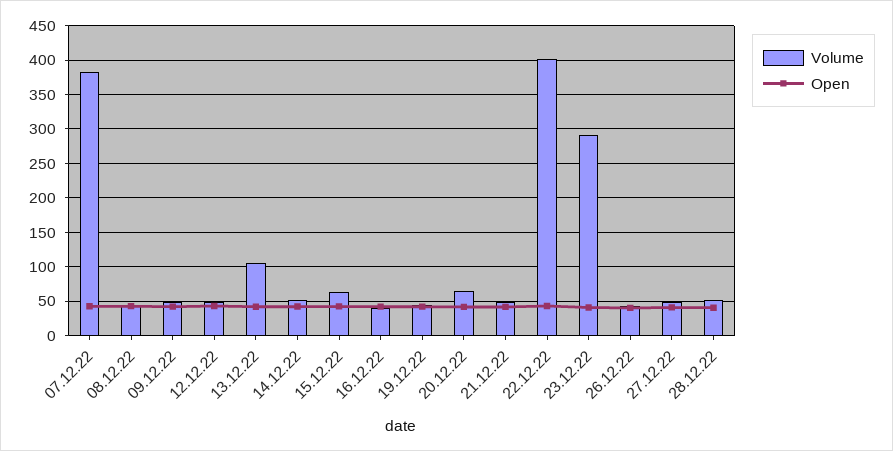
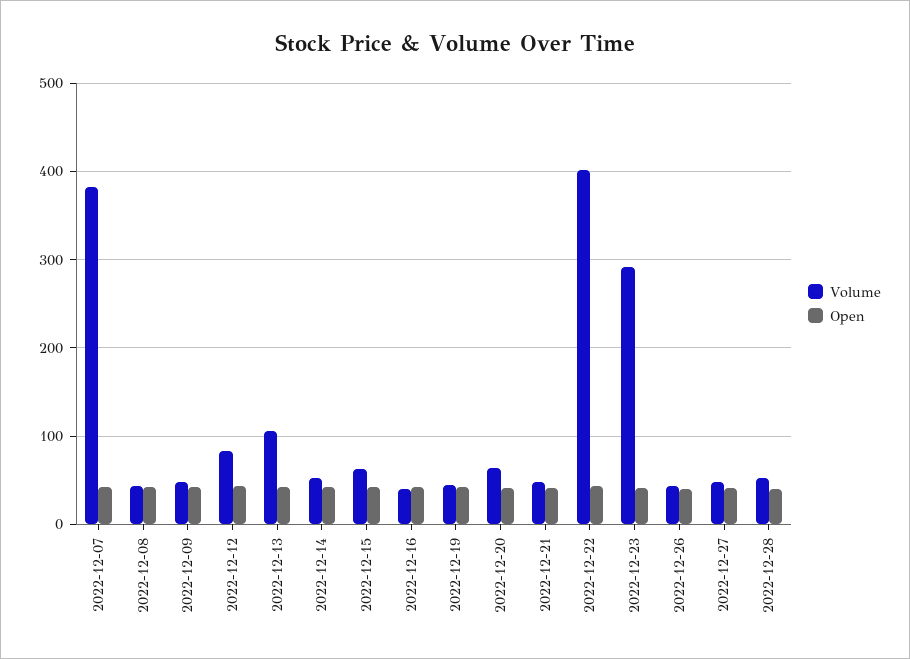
Volume, 12.12.22: 50 -> 80

